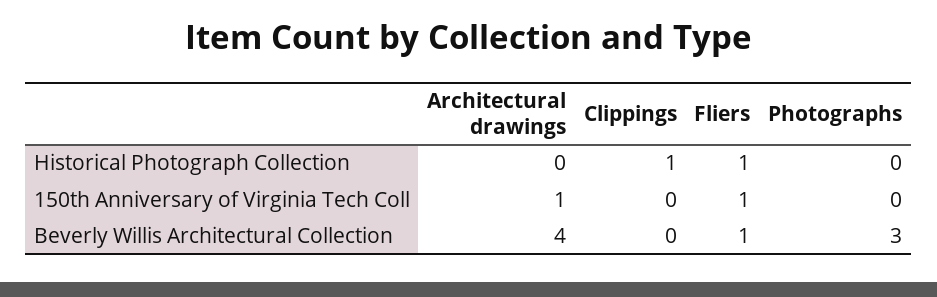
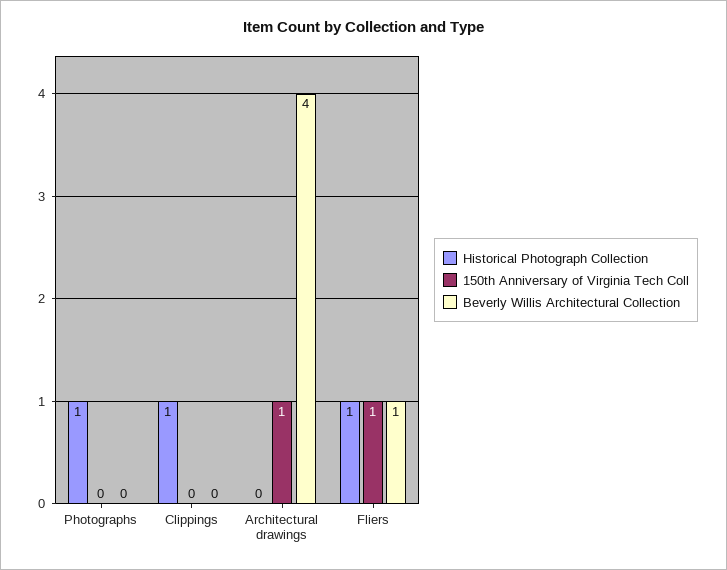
Historical Photograph Collection, Photographs: 0 -> 1
Beverly Willis Architectural Collection, Photographs: 3 -> 0

